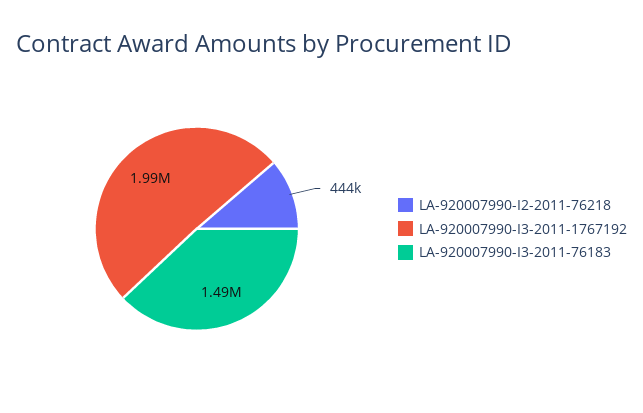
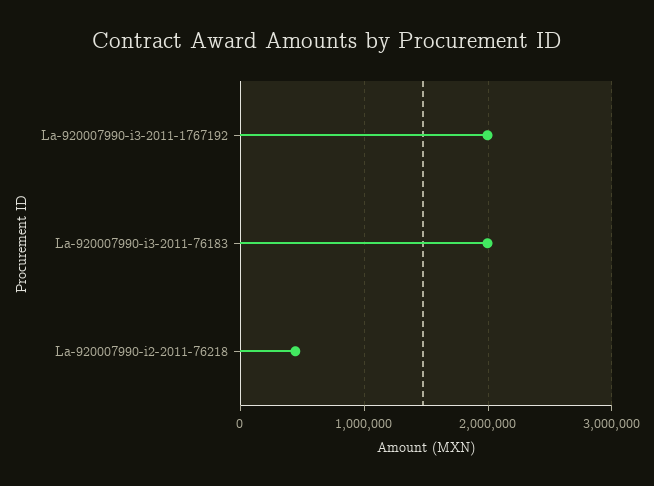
LA-920007990-I3-2011-76183: 1490000 -> 2000000

